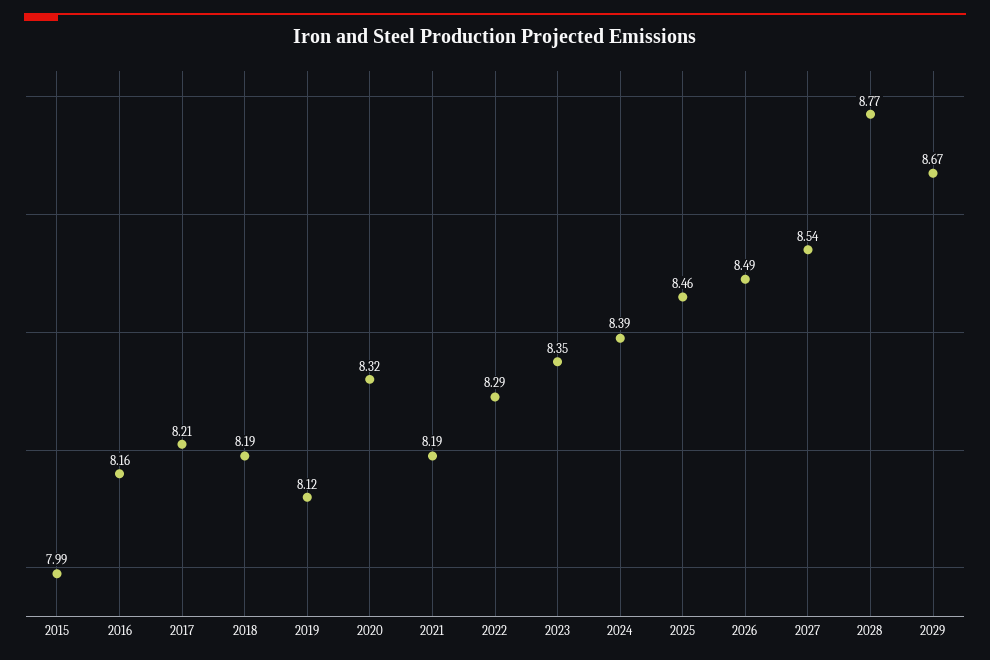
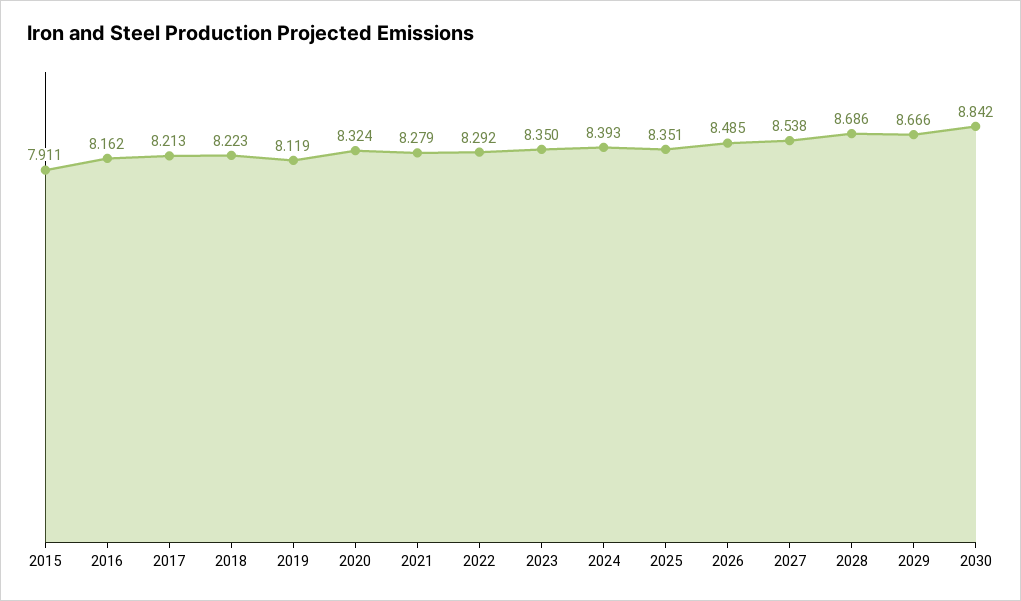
2015: 7.99 -> 7.911
2018: 8.19 -> 8.223
2021: 8.19 -> 8.279
2025: 8.46 -> 8.351
2028: 8.77 -> 8.686
2030: none -> 8.842

